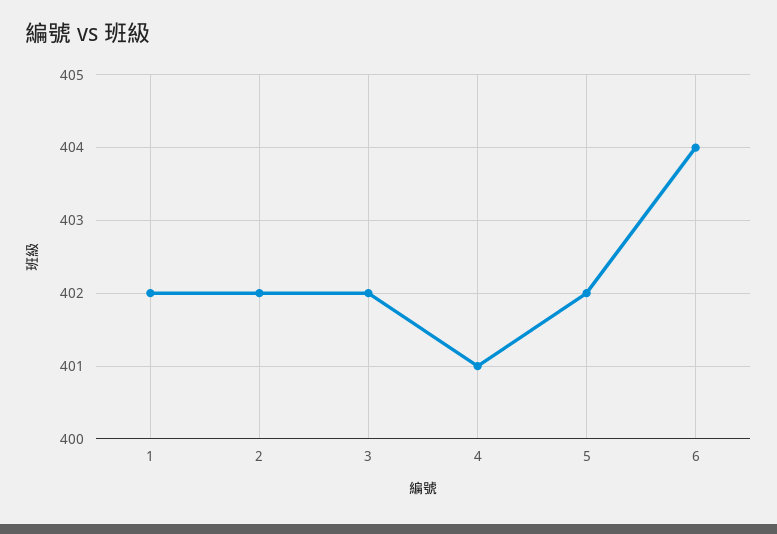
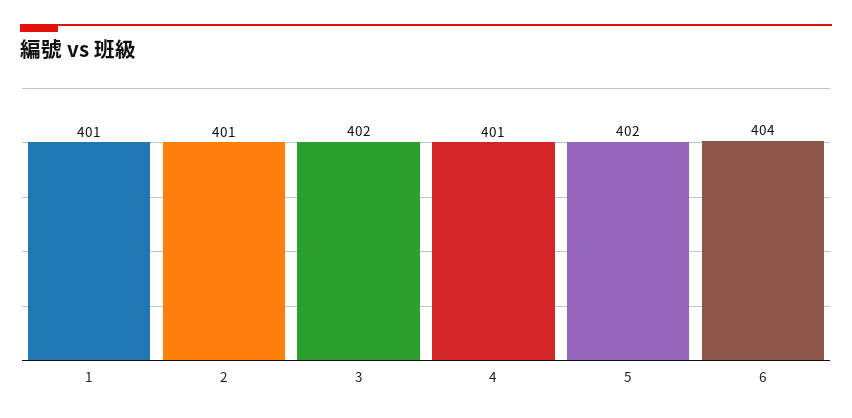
1: 402 -> 401
2: 402 -> 401

